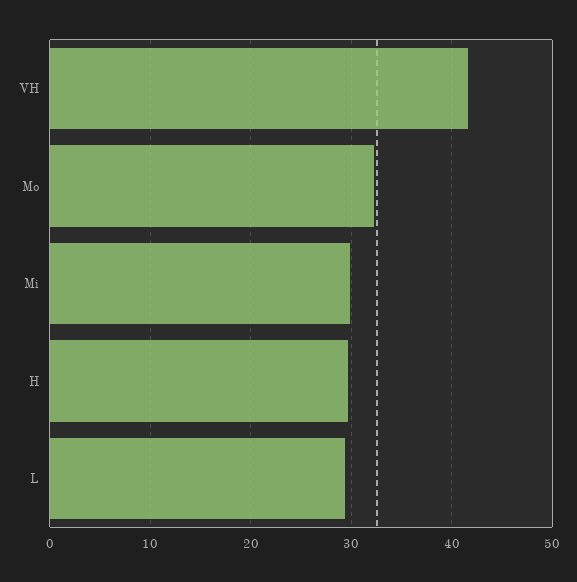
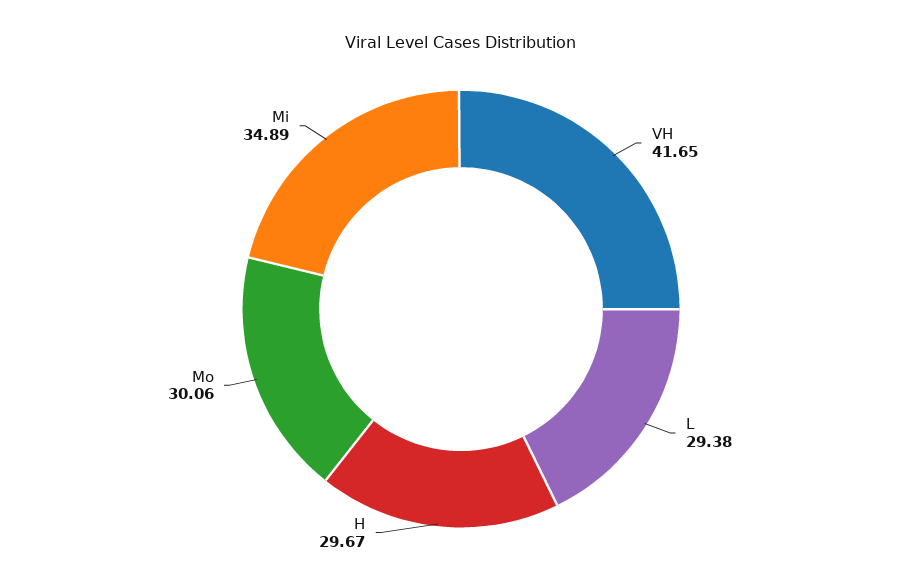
Mo: 32 -> 30.06
Mi: 30 -> 34.89

